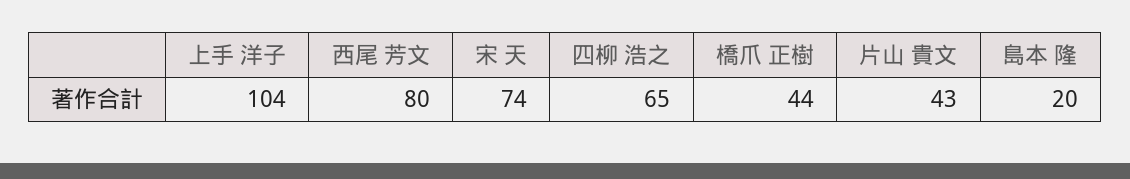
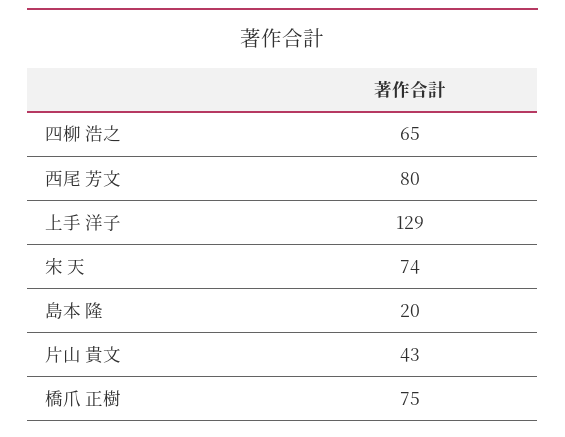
上手 洋子: 104 -> 129
橋爪 正樹: 44 -> 75

